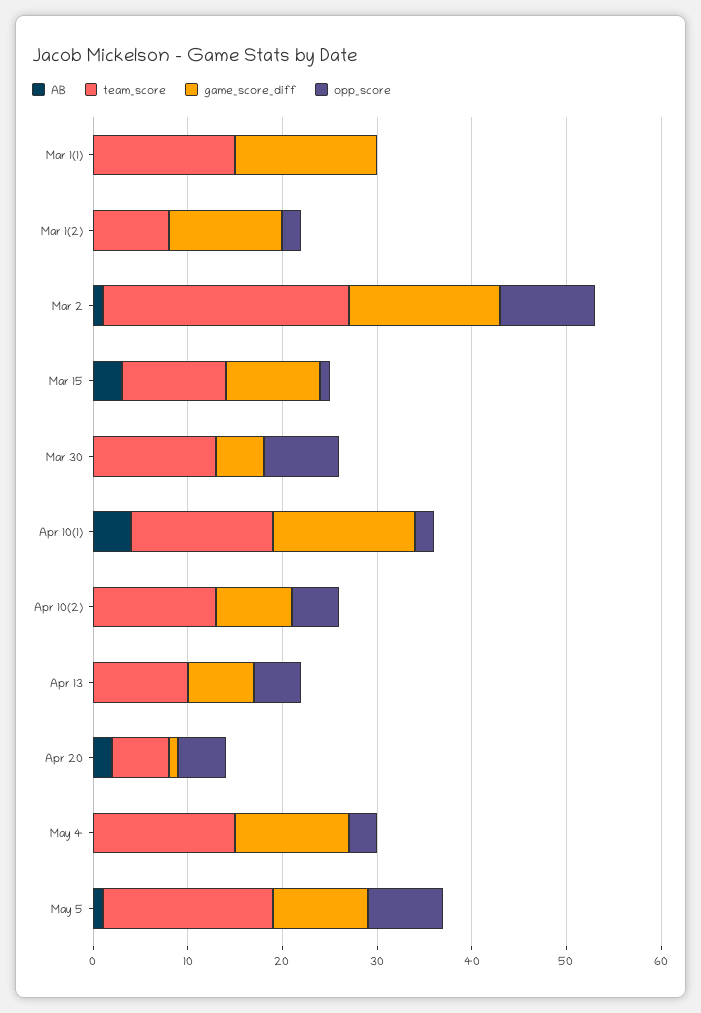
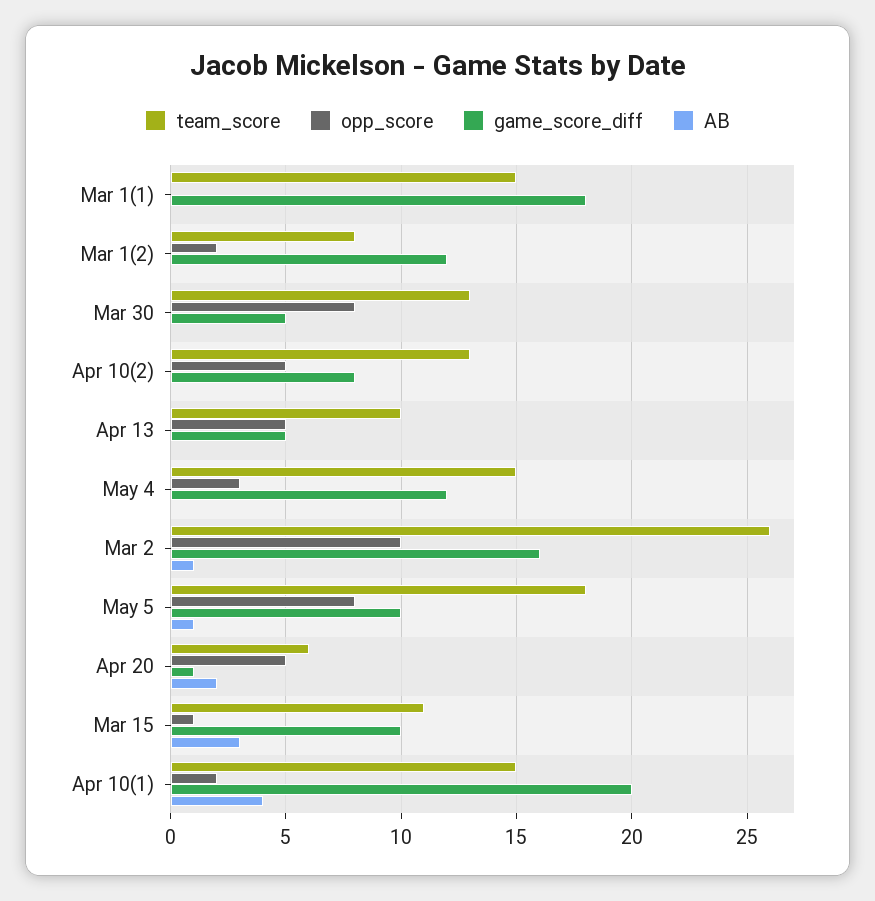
game_score_diff, Mar 1(1): 15 -> 18
game_score_diff, Apr 10(1): 15 -> 20
game_score_diff, Apr 13: 7 -> 5

